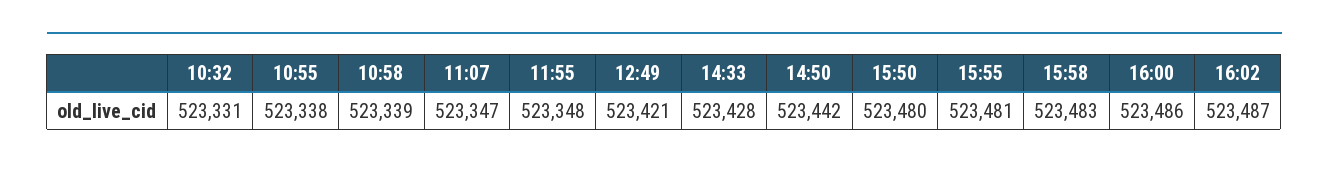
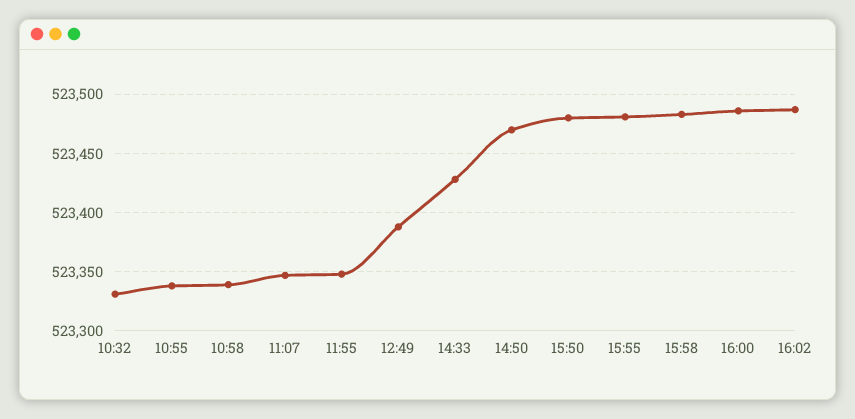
12:49: 523421 -> 523390
14:50: 523442 -> 523470

